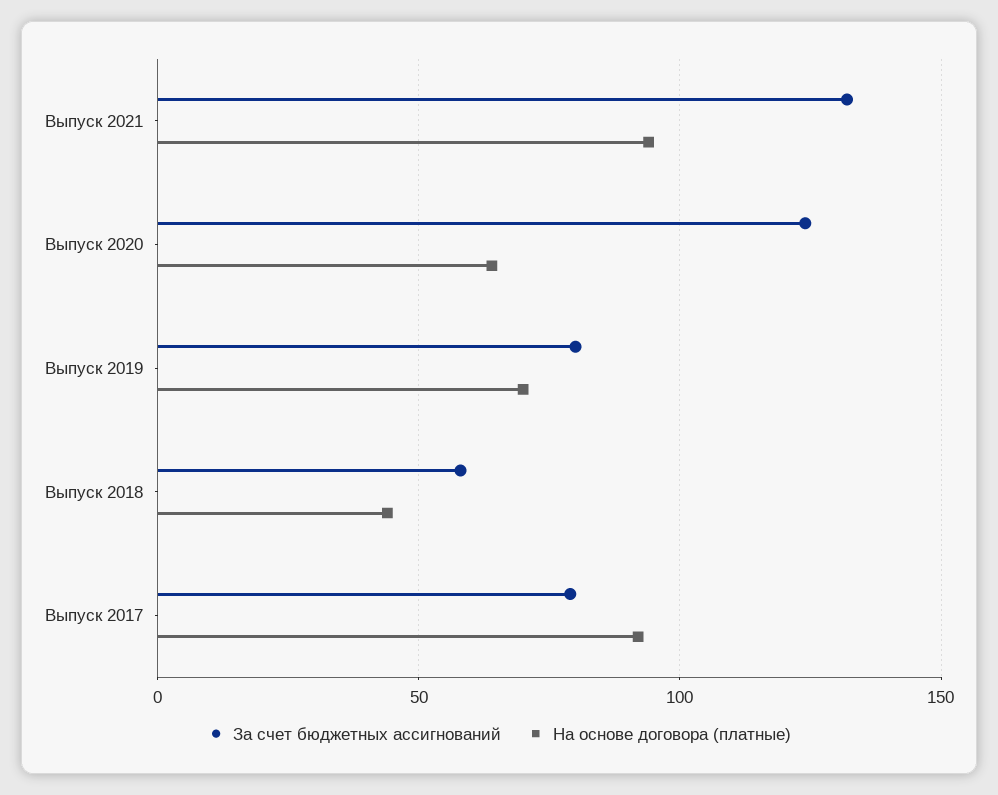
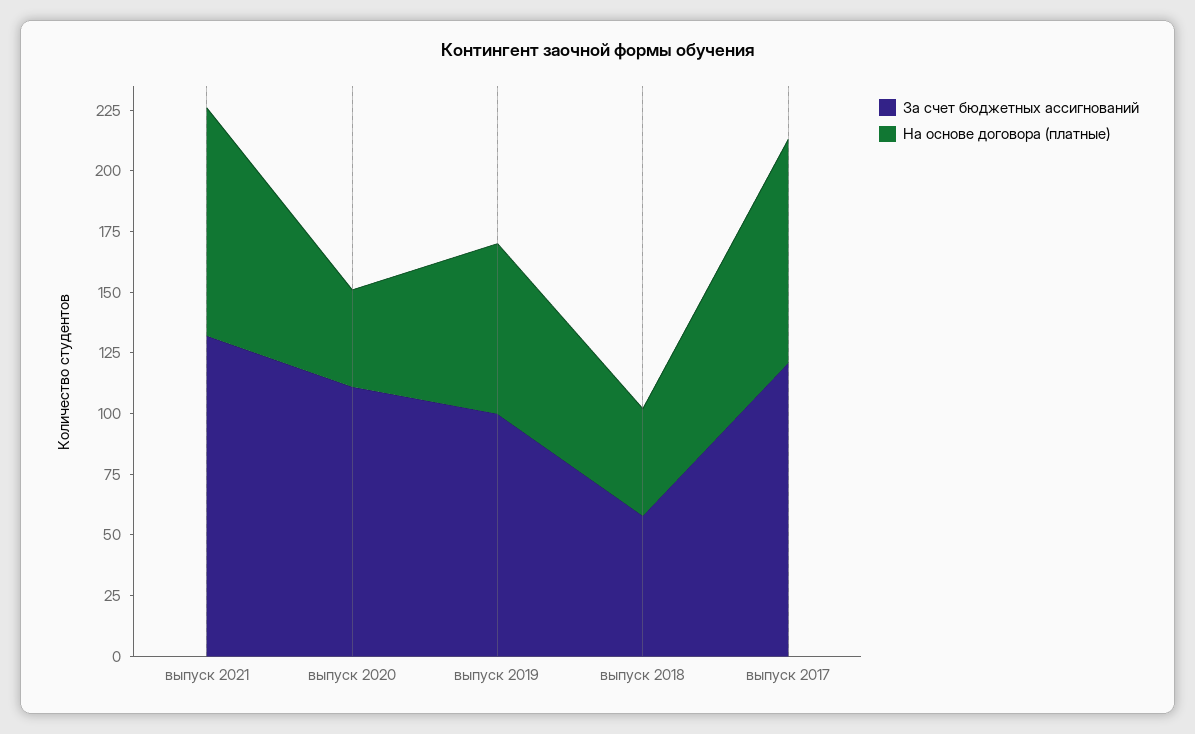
За счет бюджетных ассигнований, Выпуск 2020: 125 -> 110
На основе договора (платные), Выпуск 2020: 65 -> 40
За счет бюджетных ассигнований, Выпуск 2019: 80 -> 100
За счет бюджетных ассигнований, Выпуск 2017: 80 -> 120

